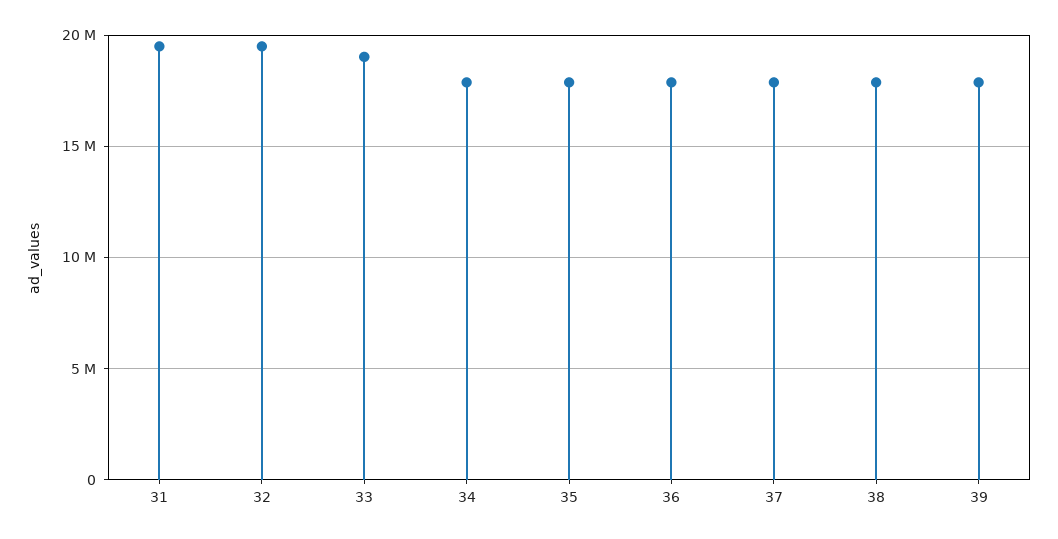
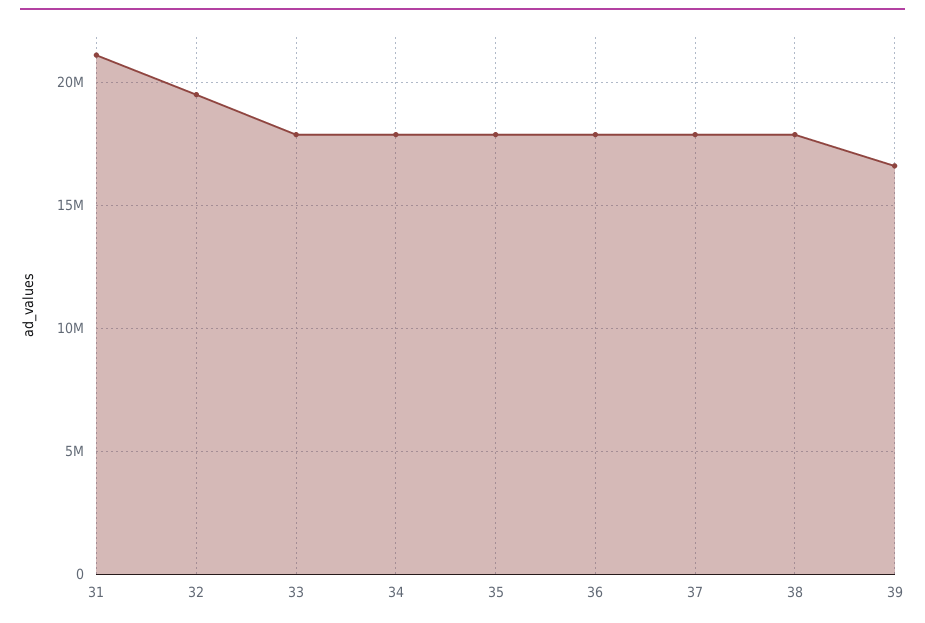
31: 19500000 -> 21000000
33: 19000000 -> 18000000
39: 18000000 -> 16500000

